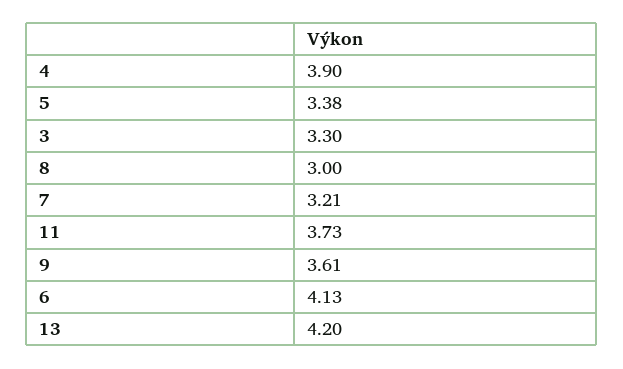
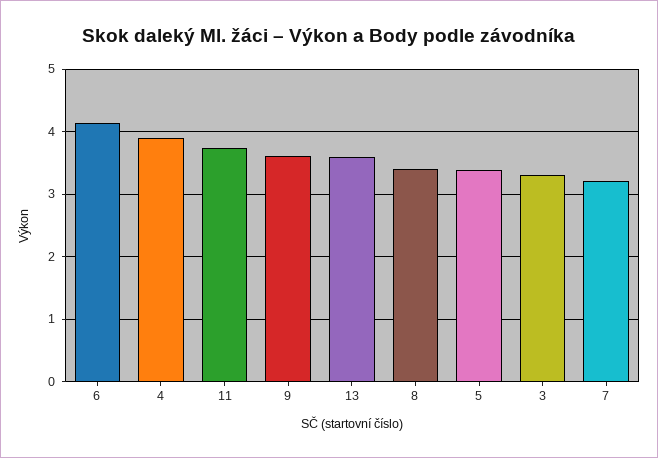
8: 3 -> 3.4
13: 4.2 -> 3.6

